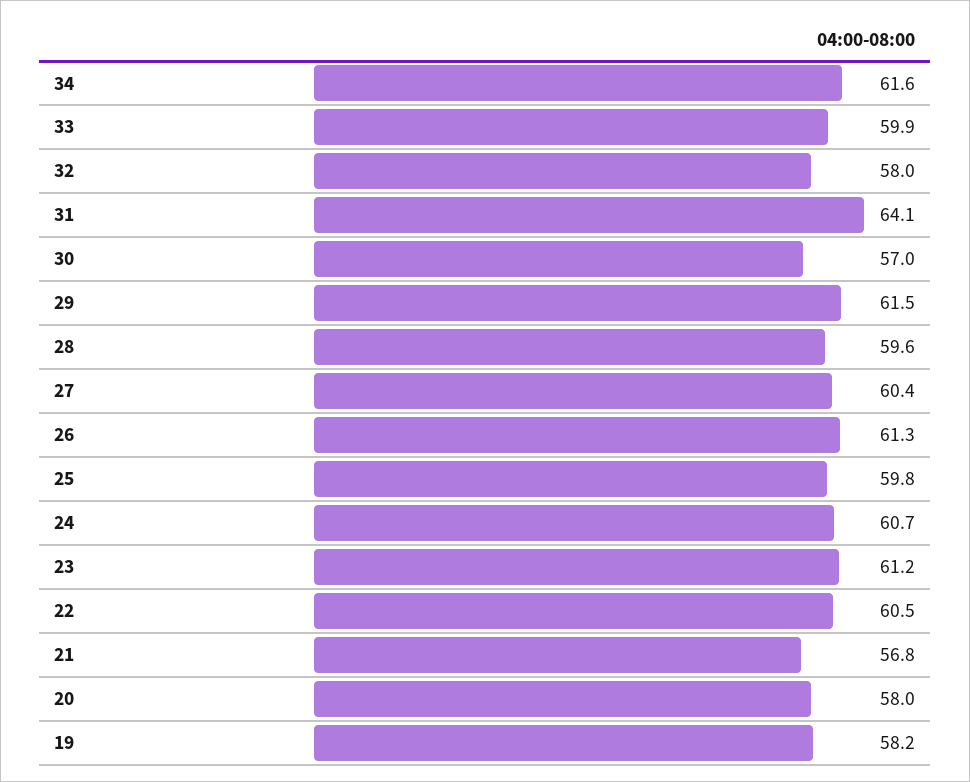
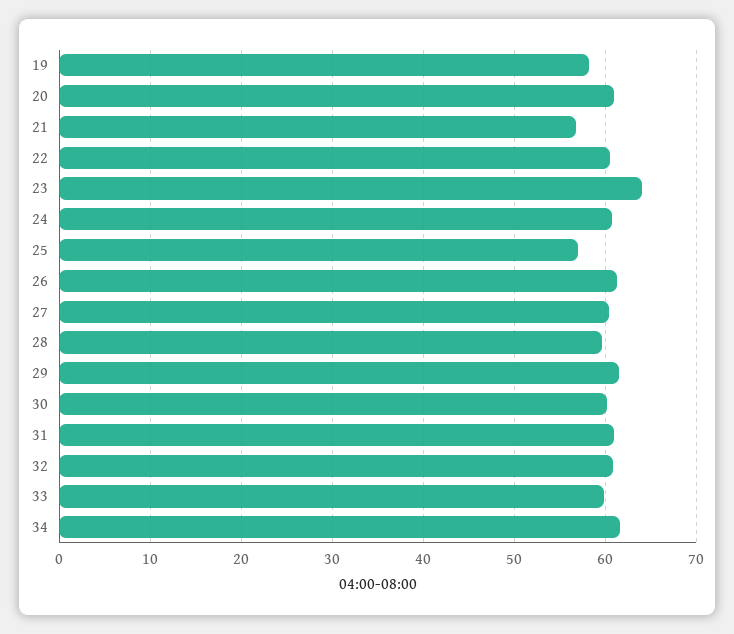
32: 58 -> 61
31: 64.1 -> 61
30: 57 -> 60
25: 59.8 -> 57
23: 61.2 -> 64
20: 58 -> 61

